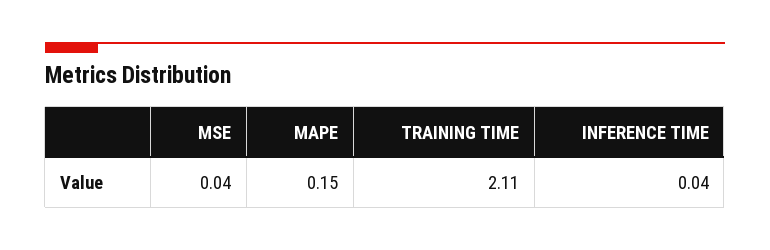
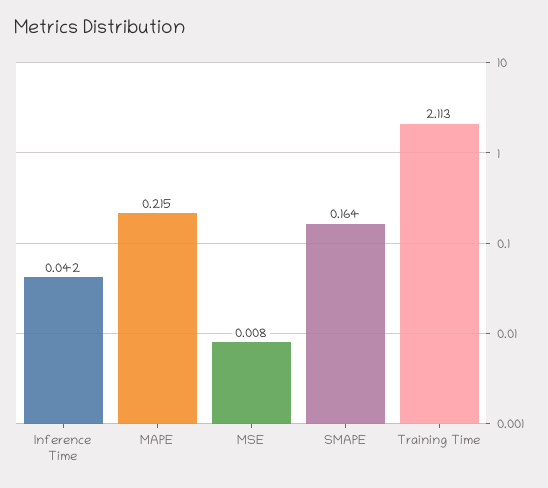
MSE: 0.04 -> 0.008
MAPE: 0.15 -> 0.215
SMAPE: none -> 0.164

